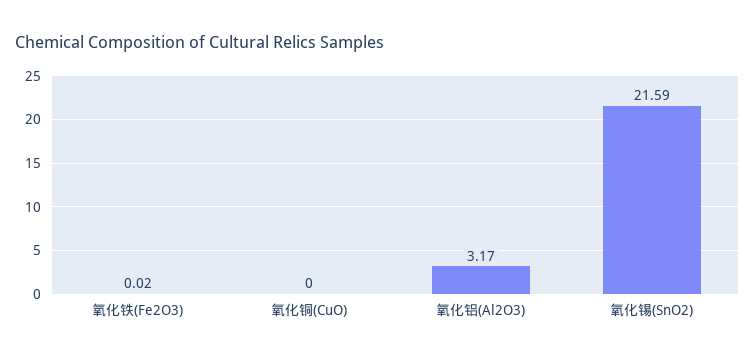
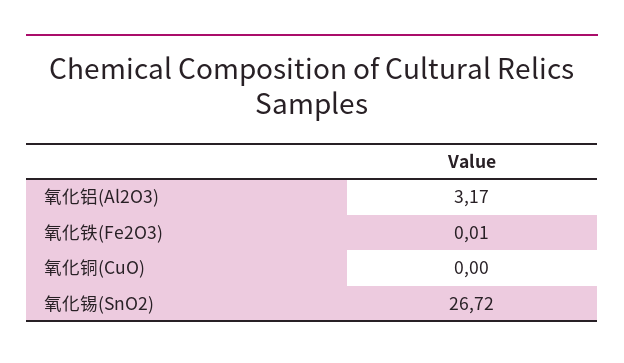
氧化铁(Fe2O3): 0.02 -> 0.01
氧化锡(SnO2): 21.59 -> 26.72

